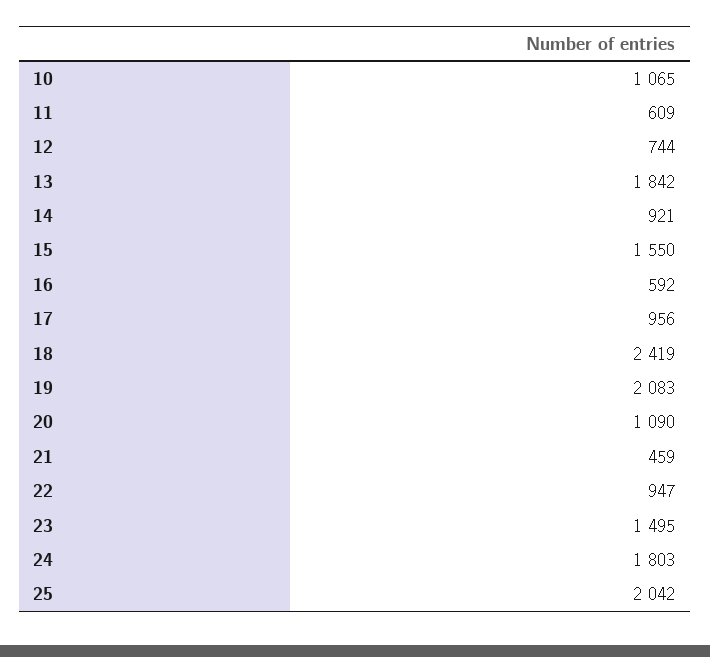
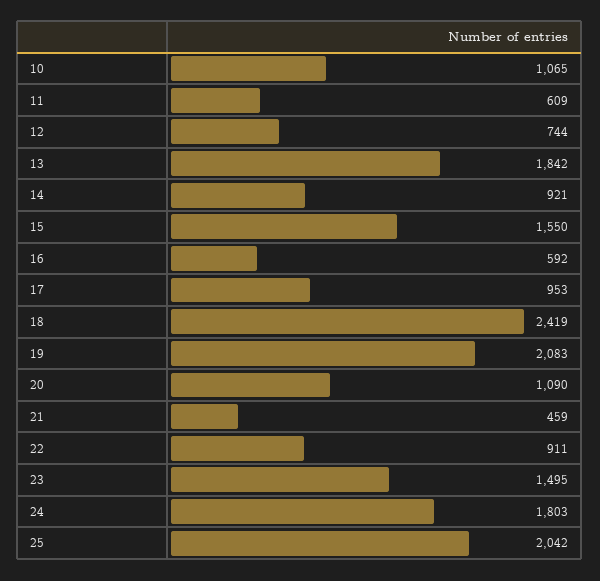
17: 956 -> 953
22: 947 -> 911

